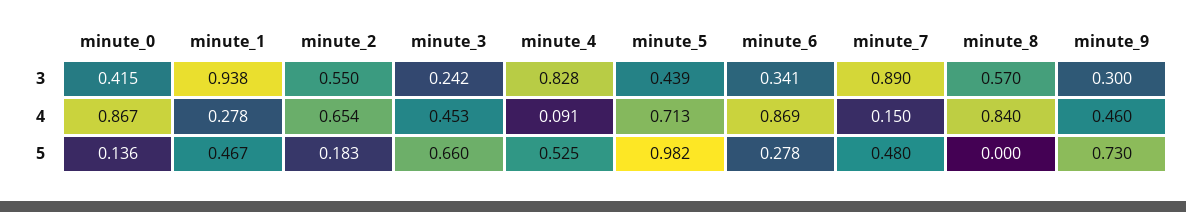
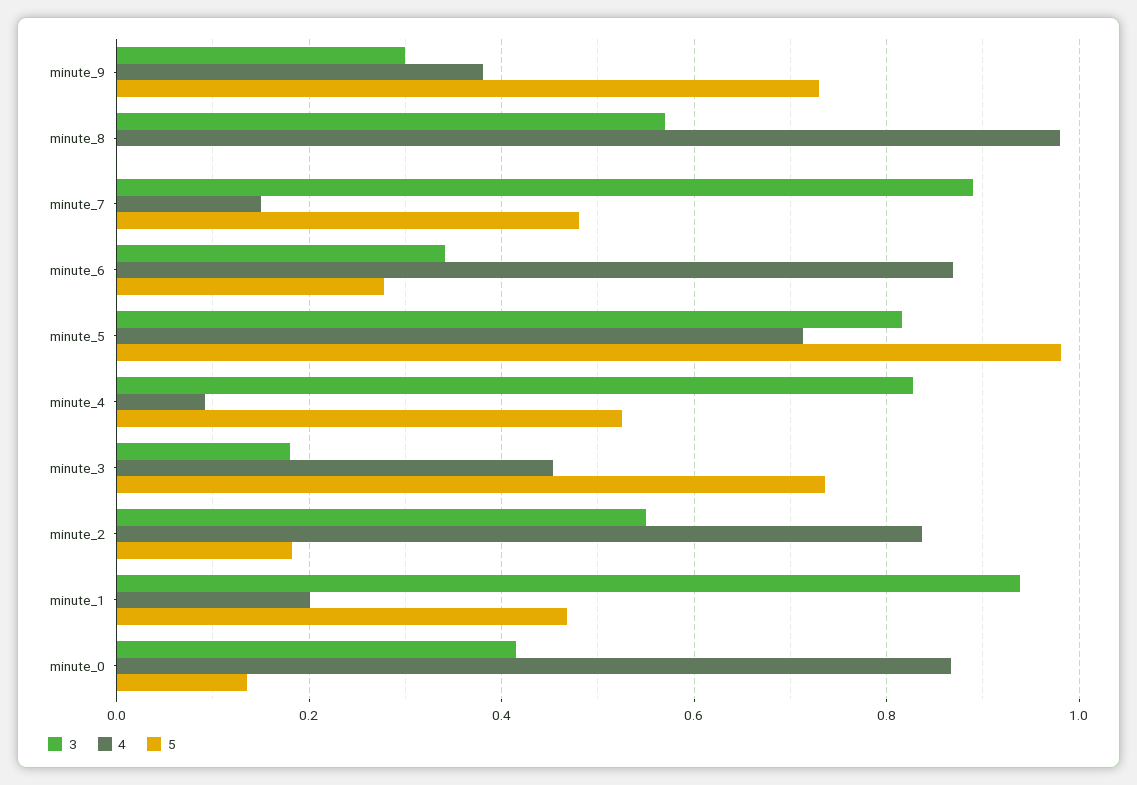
3, minute_3: 0.242 -> 0.18
3, minute_5: 0.439 -> 0.82
4, minute_1: 0.278 -> 0.2
4, minute_2: 0.654 -> 0.84
4, minute_8: 0.84 -> 0.98
4, minute_9: 0.46 -> 0.38
5, minute_3: 0.66 -> 0.74

